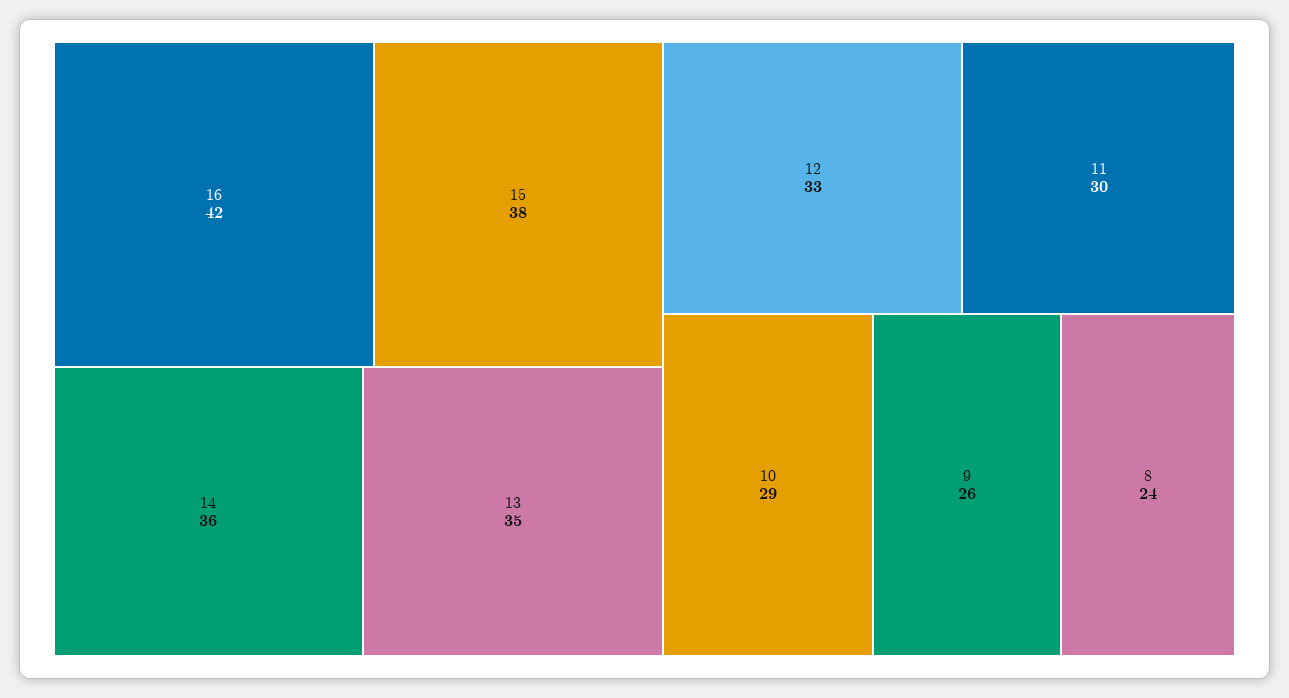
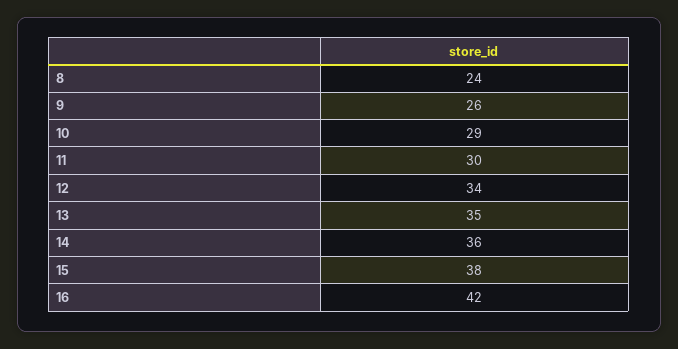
12: 33 -> 34

